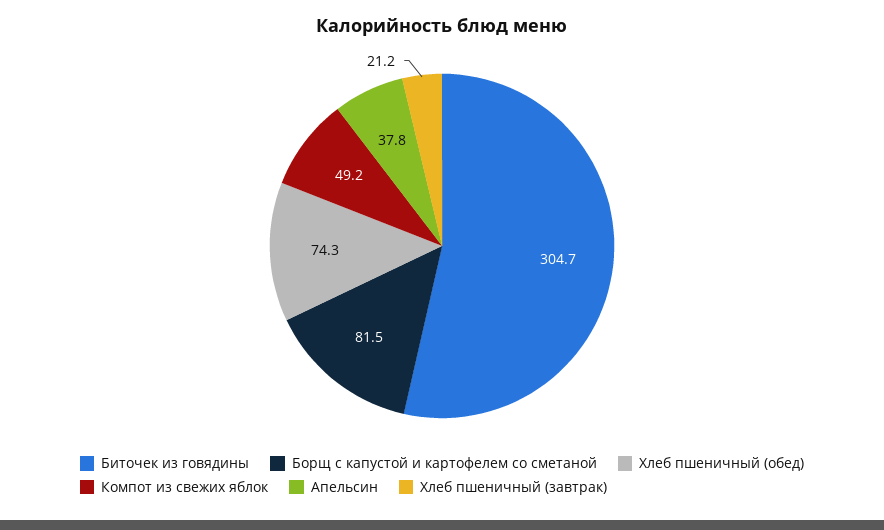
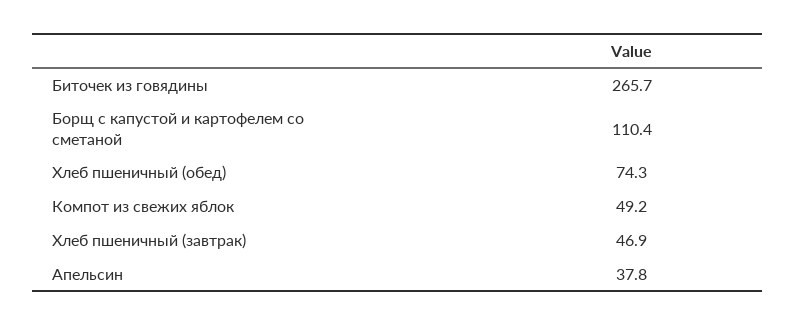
Биточек из говядины: 304.7 -> 265.7
Борщ с капустой и картофелем со сметаной: 81.5 -> 110.4
Хлеб пшеничный (завтрак): 21.2 -> 46.9

